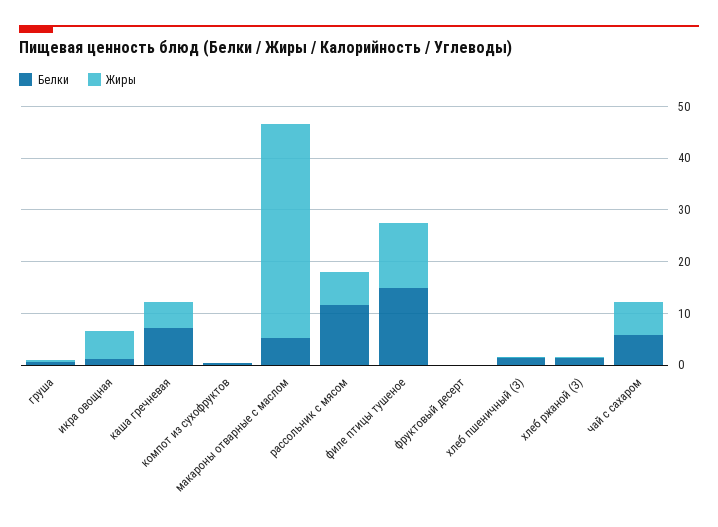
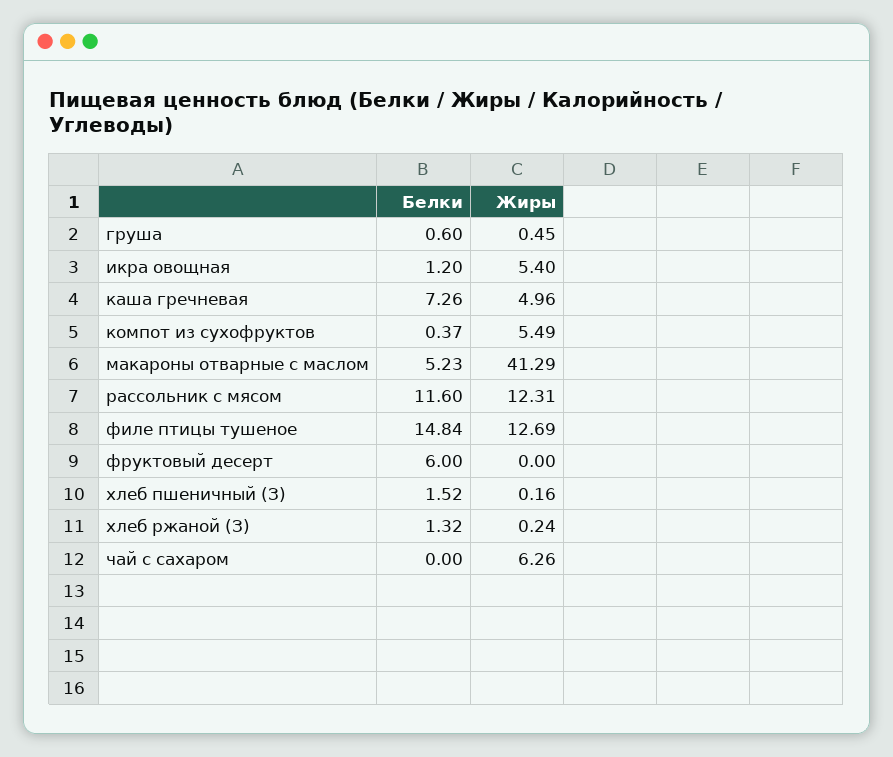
Жиры, компот из сухофруктов: 0 -> 5.49
Жиры, рассольник с мясом: 6 -> 12.31
Белки, фруктовый десерт: 0 -> 6
Белки, чай с сахаром: 6 -> 0

